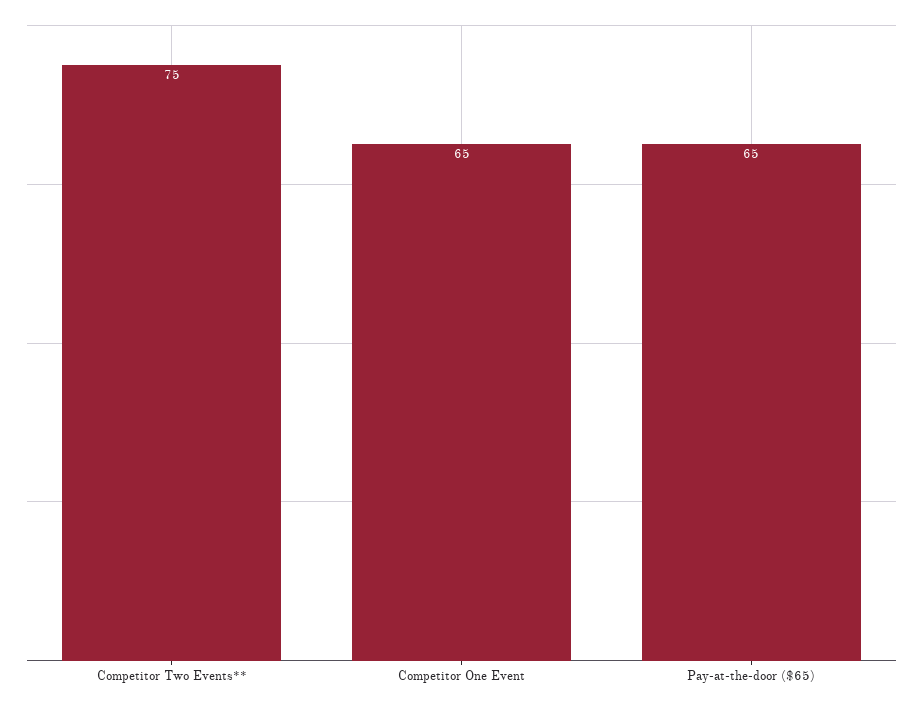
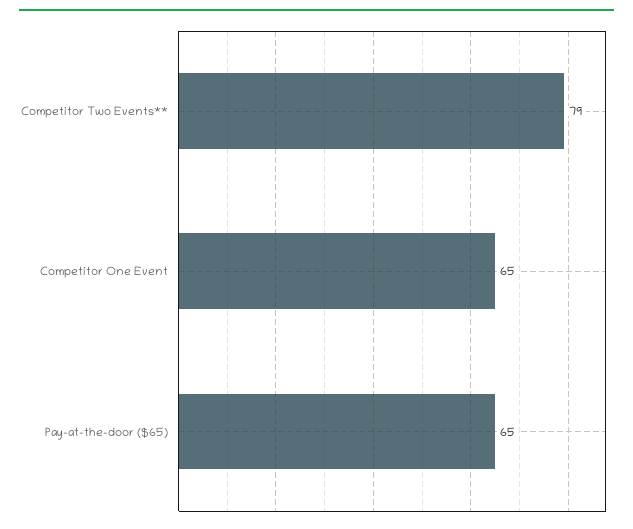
Competitor Two Events**: 75 -> 79

